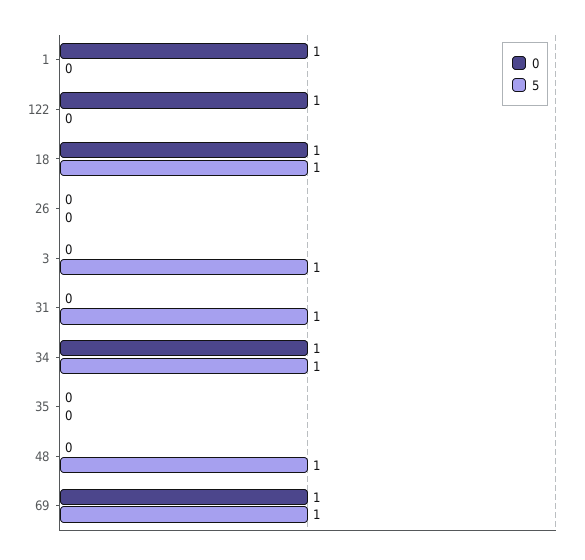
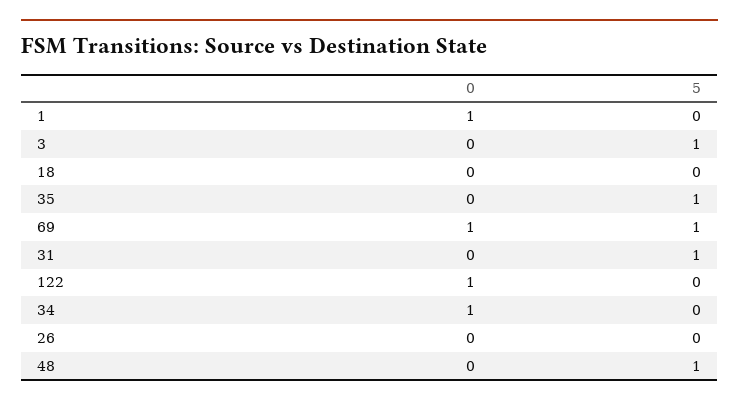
0, 18: 1 -> 0
5, 18: 1 -> 0
5, 34: 1 -> 0
5, 35: 0 -> 1

